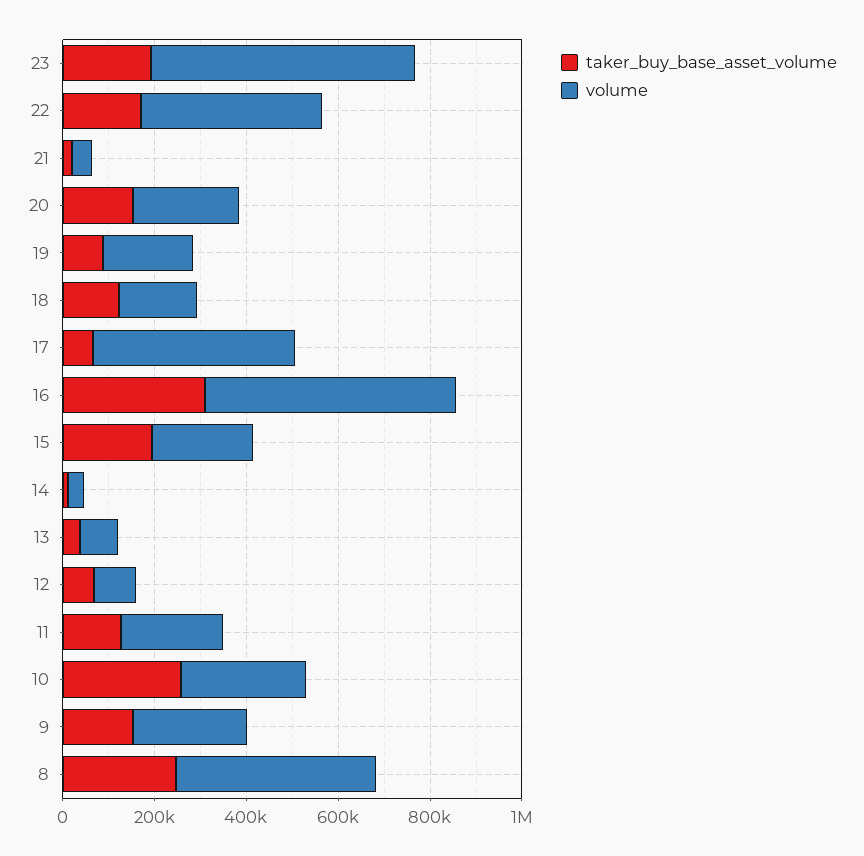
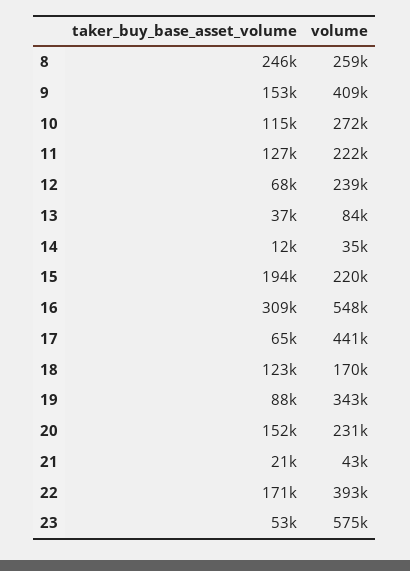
taker_buy_base_asset_volume, 23: 200000 -> 53000
volume, 19: 200000 -> 343000
volume, 12: 100000 -> 239000
taker_buy_base_asset_volume, 10: 250000 -> 115000
volume, 9: 250000 -> 409000
volume, 8: 450000 -> 259000

